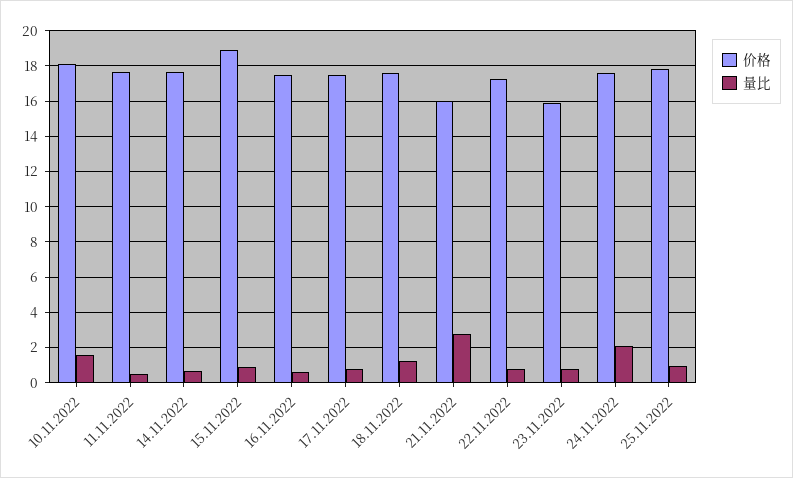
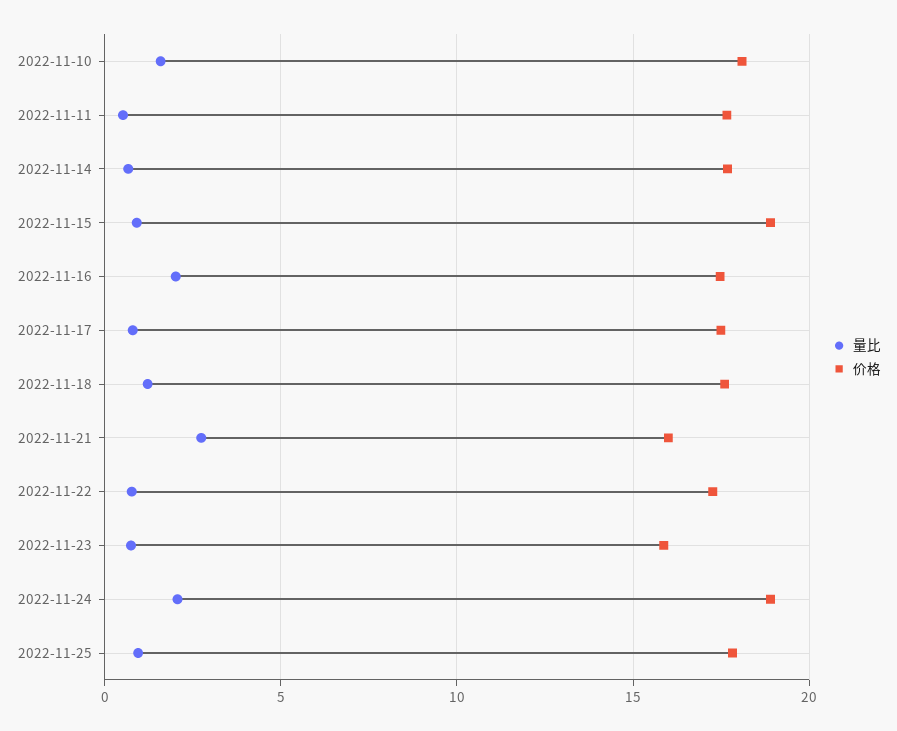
量比, 16.11.2022: 0.5 -> 2
价格, 24.11.2022: 17.5 -> 19

